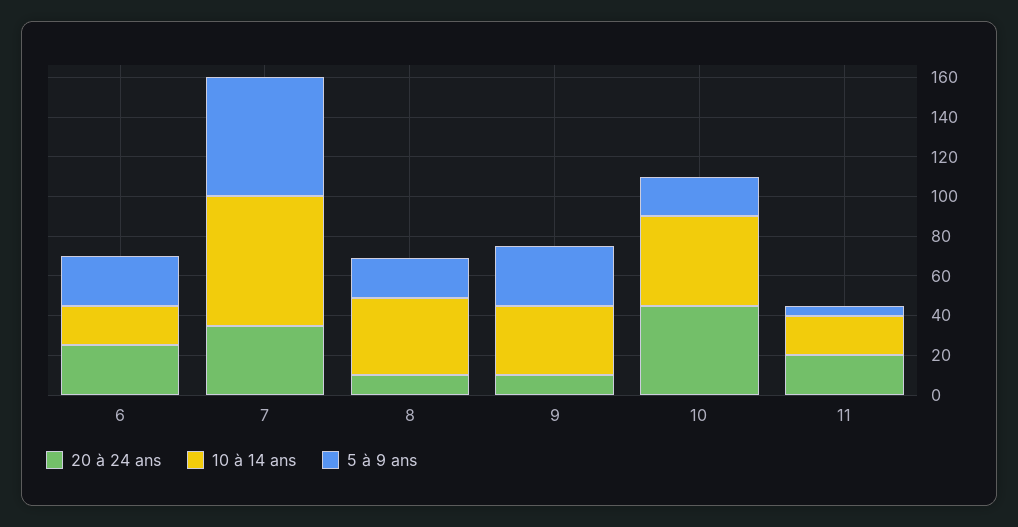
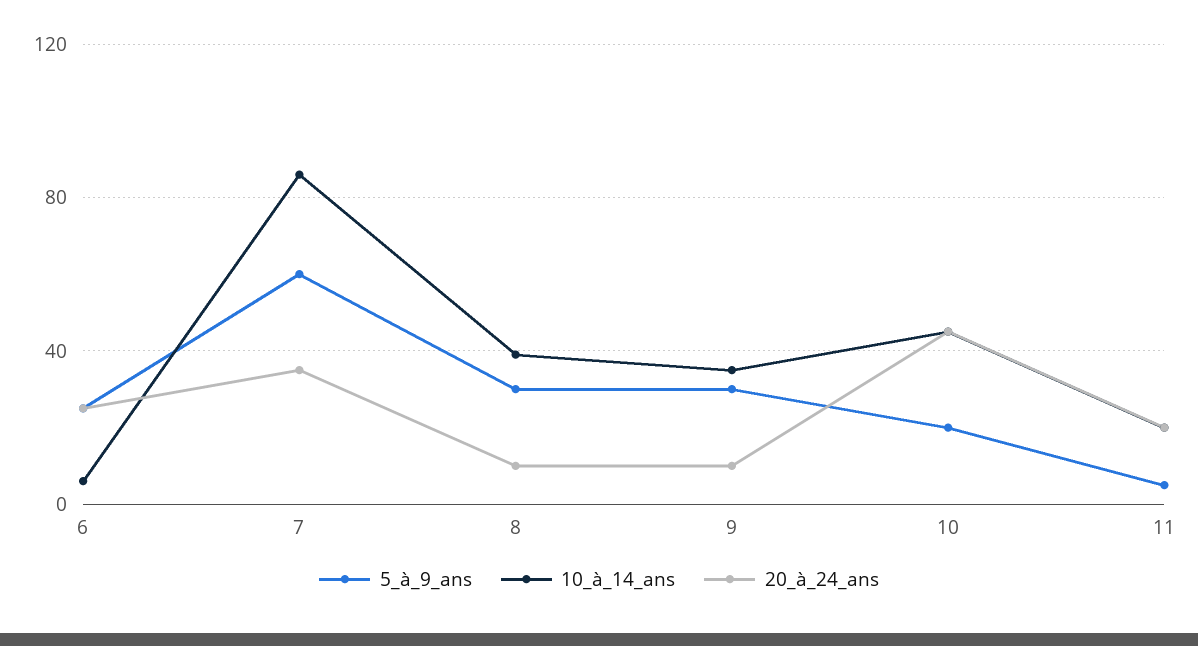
10 à 14 ans, 6: 20 -> 5
10 à 14 ans, 7: 65 -> 85
5 à 9 ans, 8: 20 -> 30

